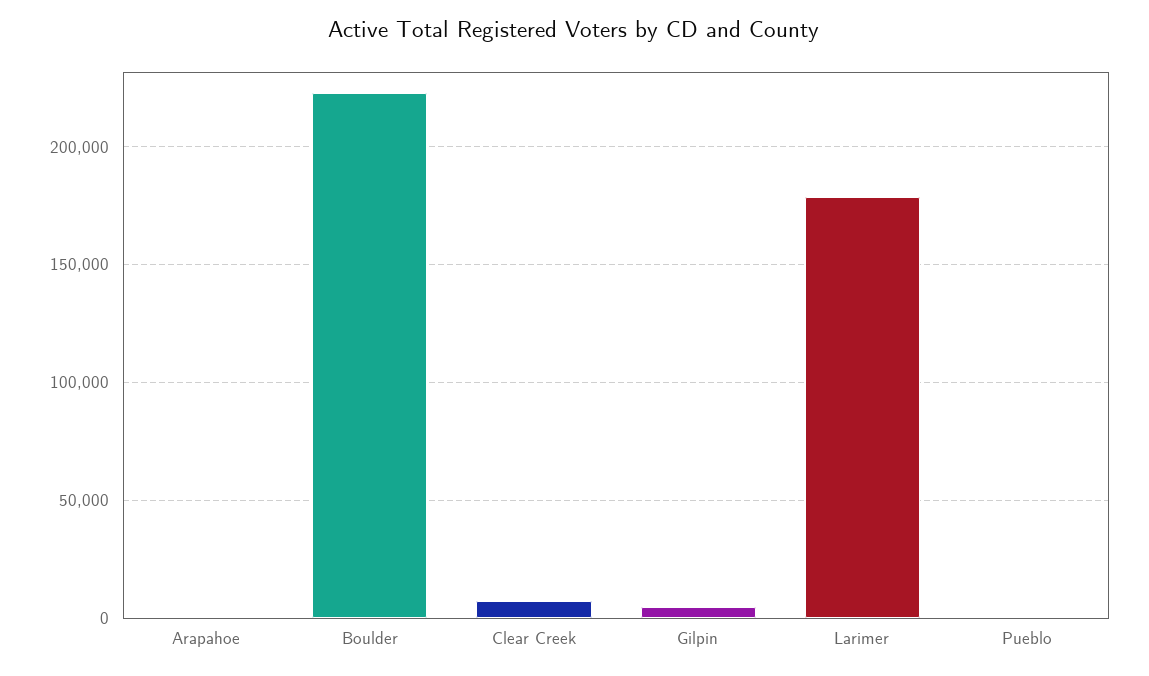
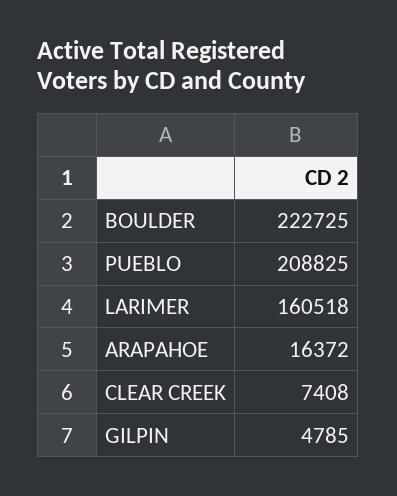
Arapahoe: 0 -> 16372
Larimer: 180000 -> 160518
Pueblo: 0 -> 208825

